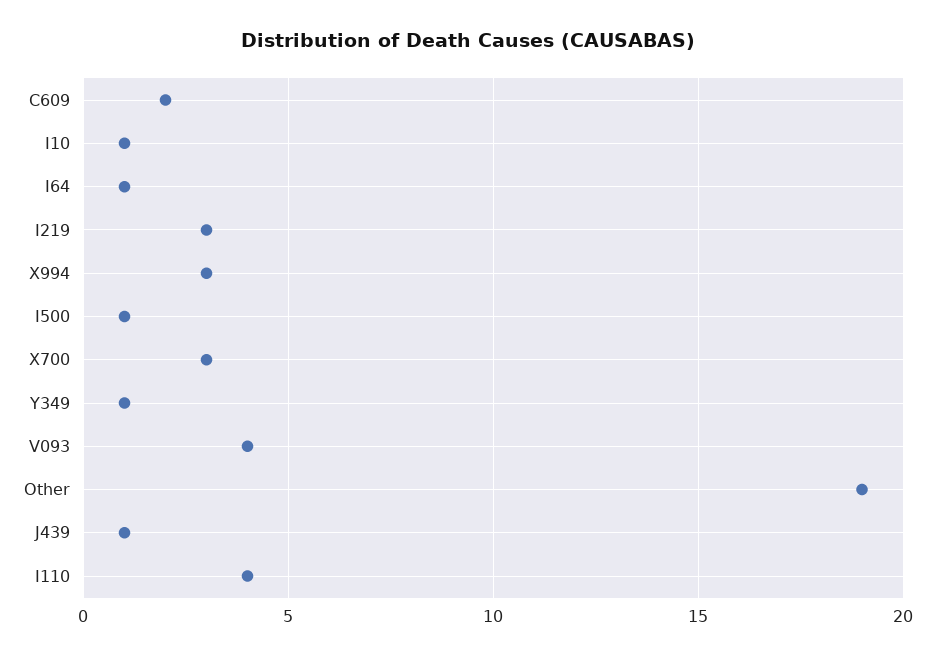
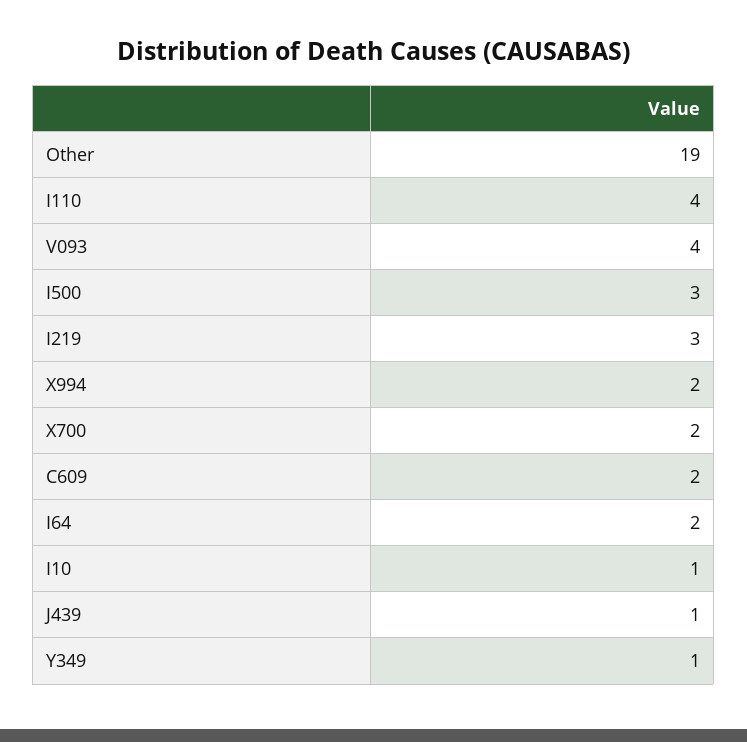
I64: 1 -> 2
X994: 3 -> 2
I500: 1 -> 3
X700: 3 -> 2

